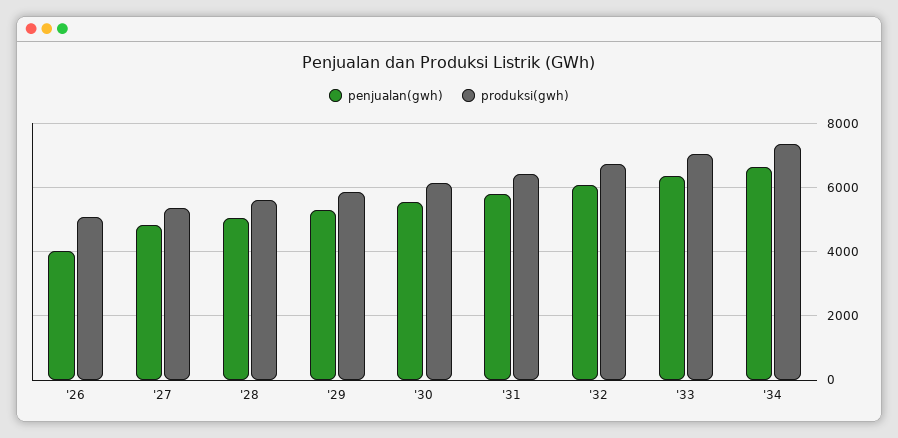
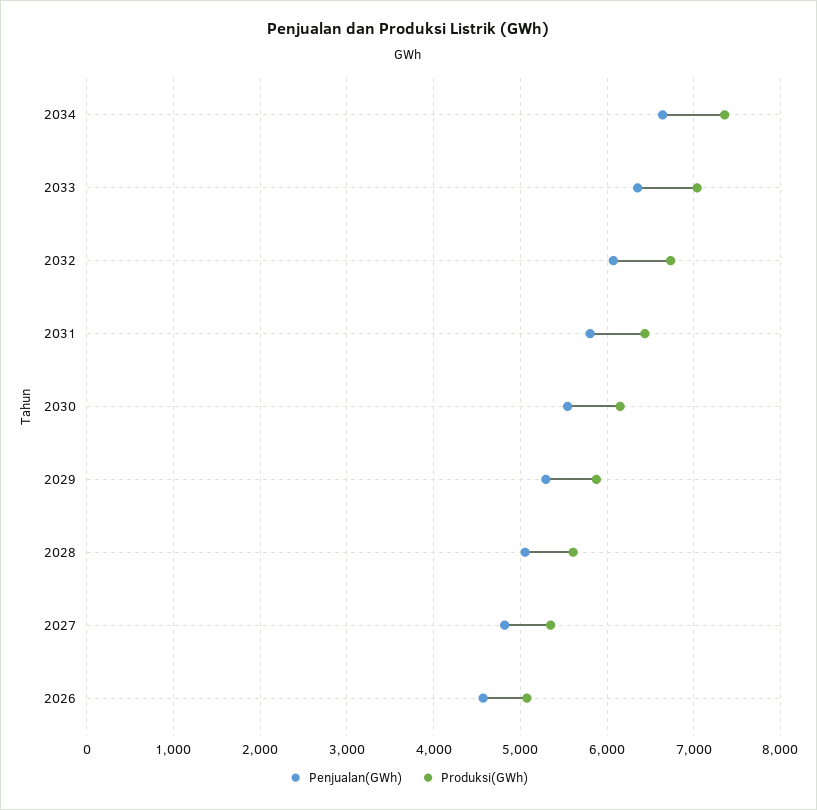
penjualan(gwh), '26: 4000 -> 4600

